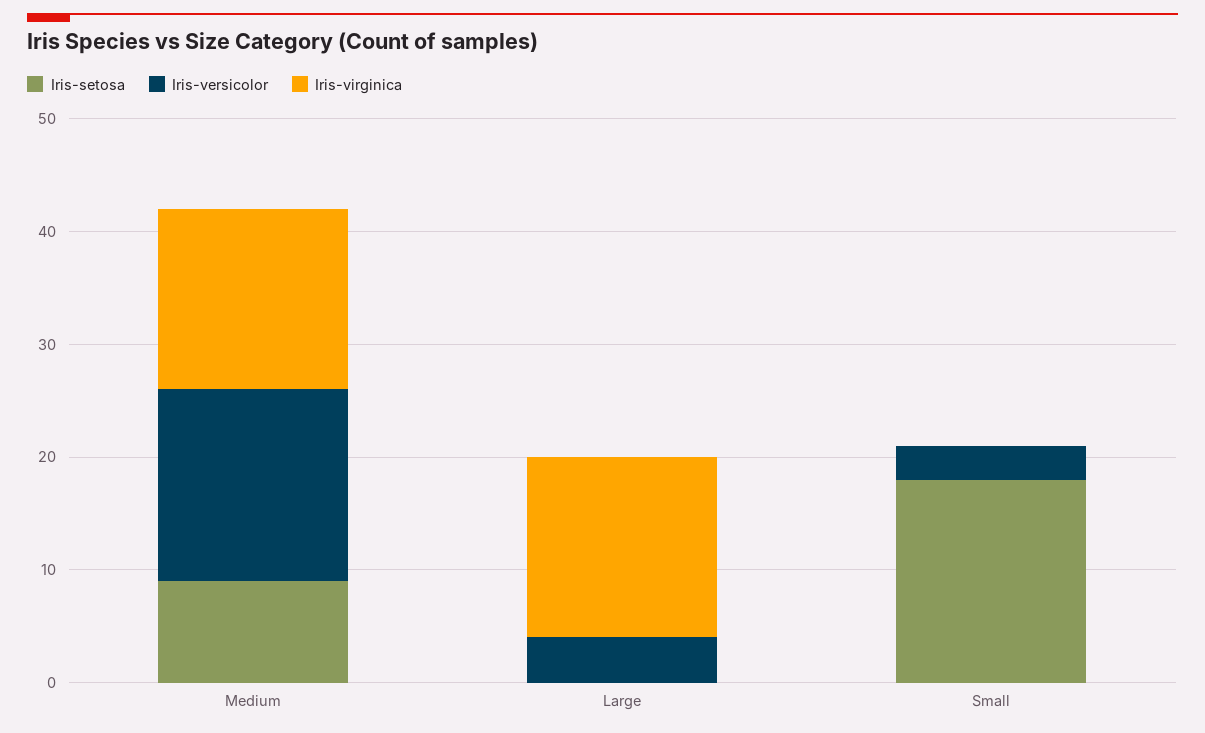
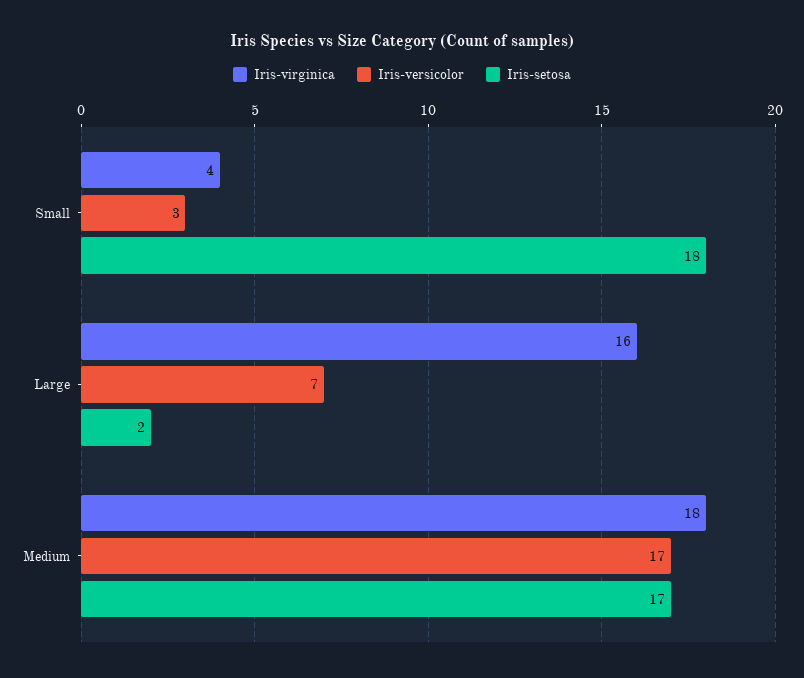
Iris-setosa, Medium: 9 -> 17
Iris-virginica, Medium: 16 -> 18
Iris-setosa, Large: 0 -> 2
Iris-versicolor, Large: 4 -> 7
Iris-virginica, Small: 0 -> 4

